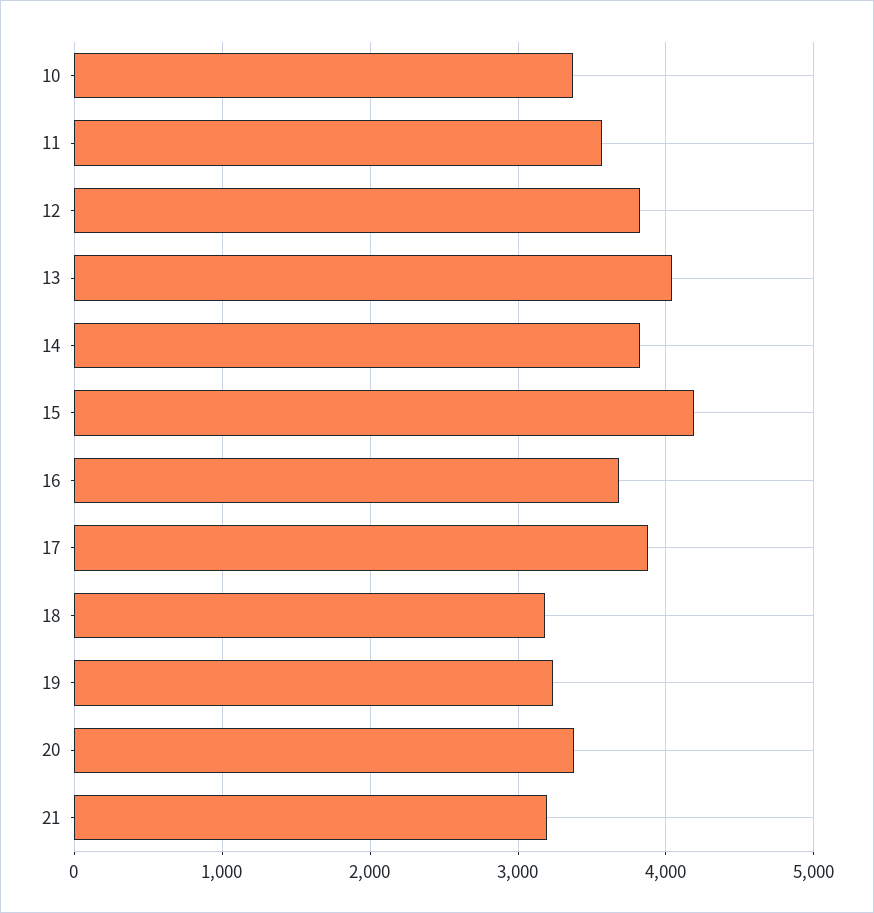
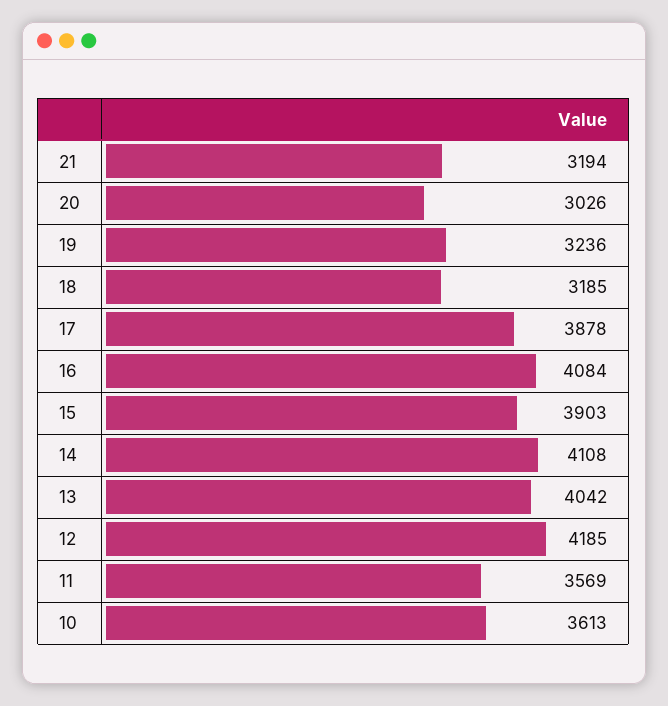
10: 3400 -> 3613
12: 3800 -> 4185
14: 3800 -> 4108
15: 4200 -> 3903
16: 3700 -> 4084
20: 3400 -> 3026

